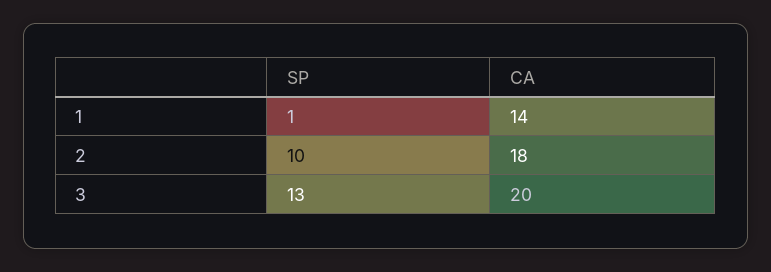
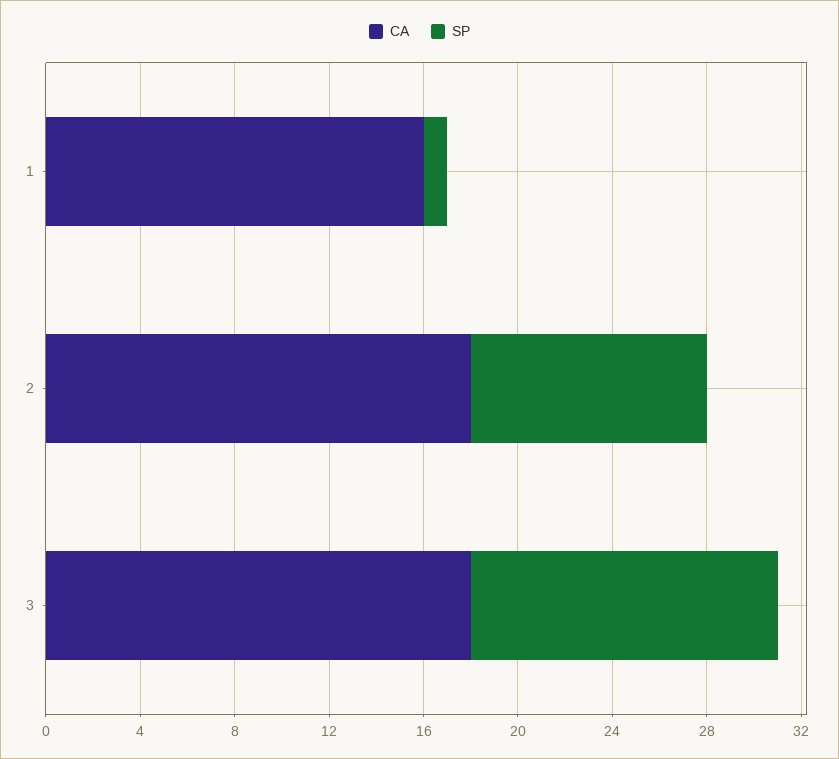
CA, 1: 14 -> 16
CA, 3: 20 -> 18

